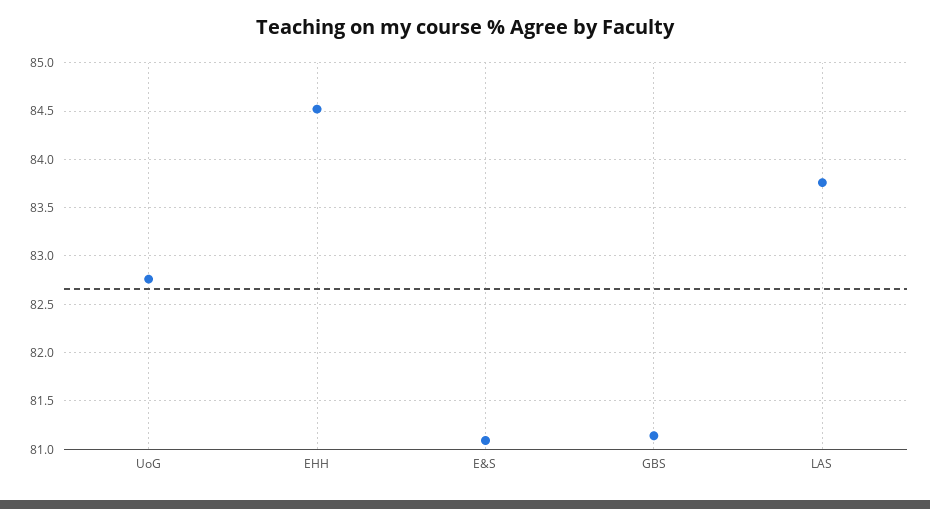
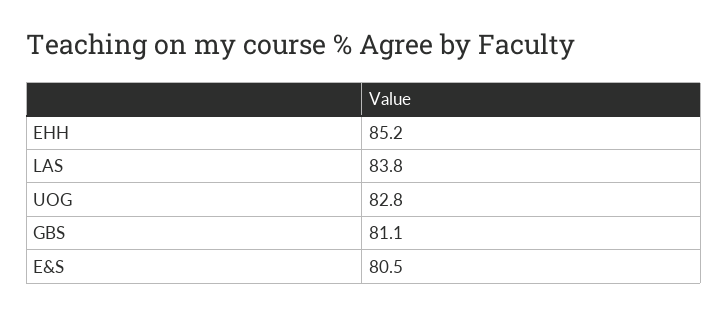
EHH: 84.5 -> 85.2
E&S: 81.1 -> 80.5

